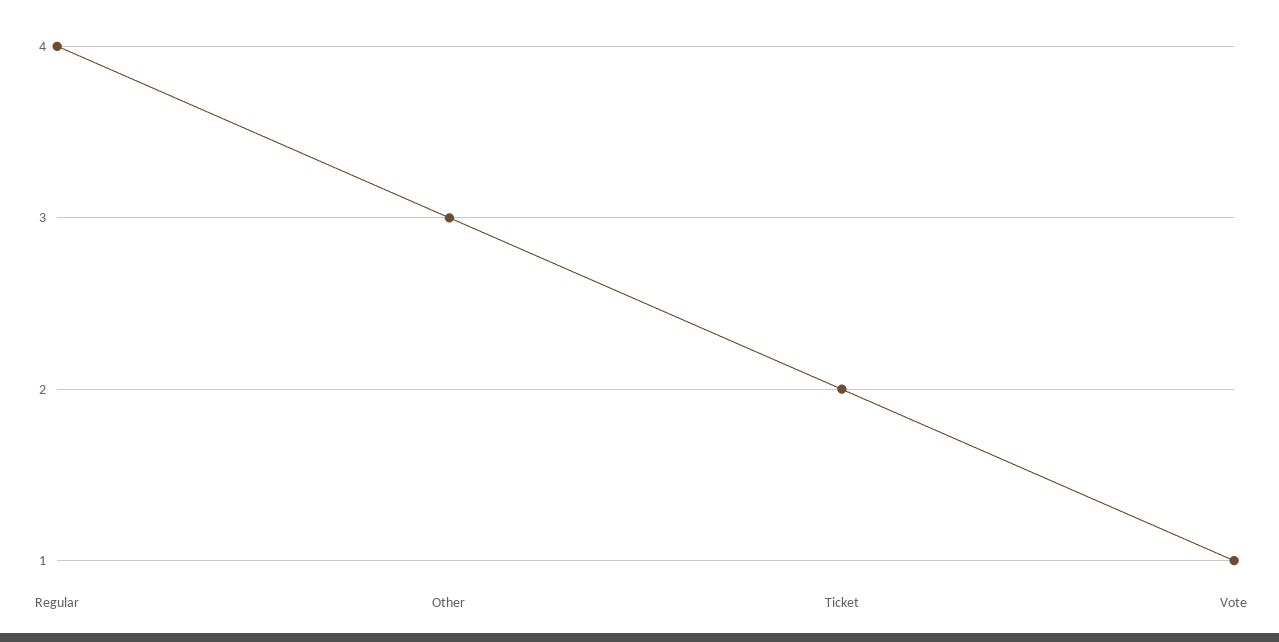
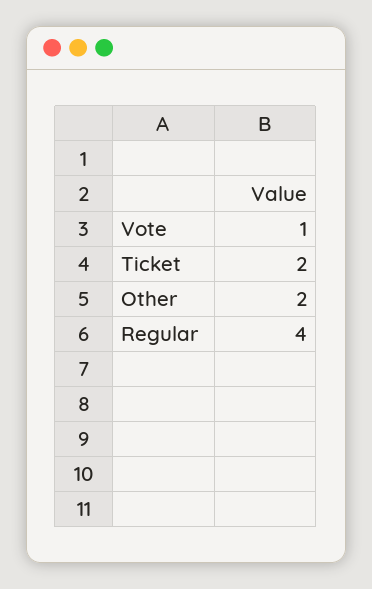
Other: 3 -> 2

